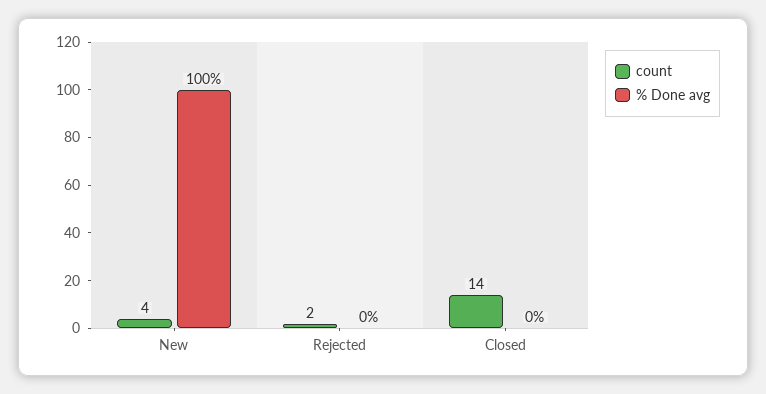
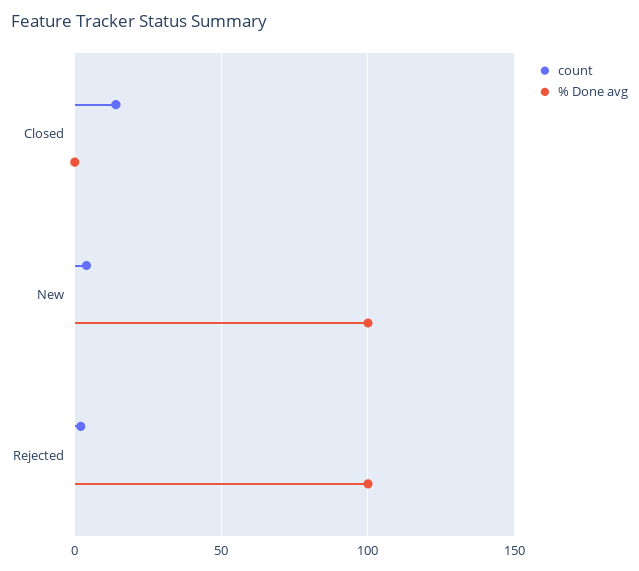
% Done avg, Rejected: 0 -> 100

